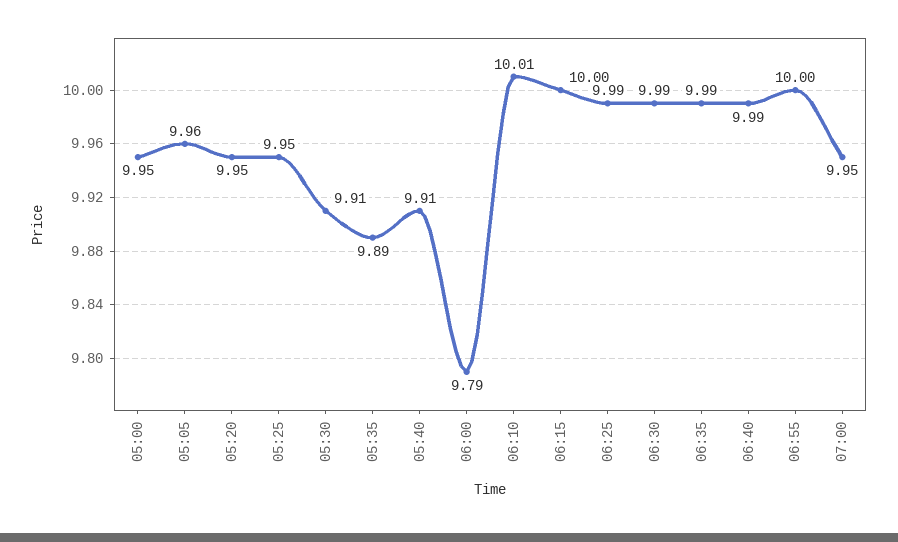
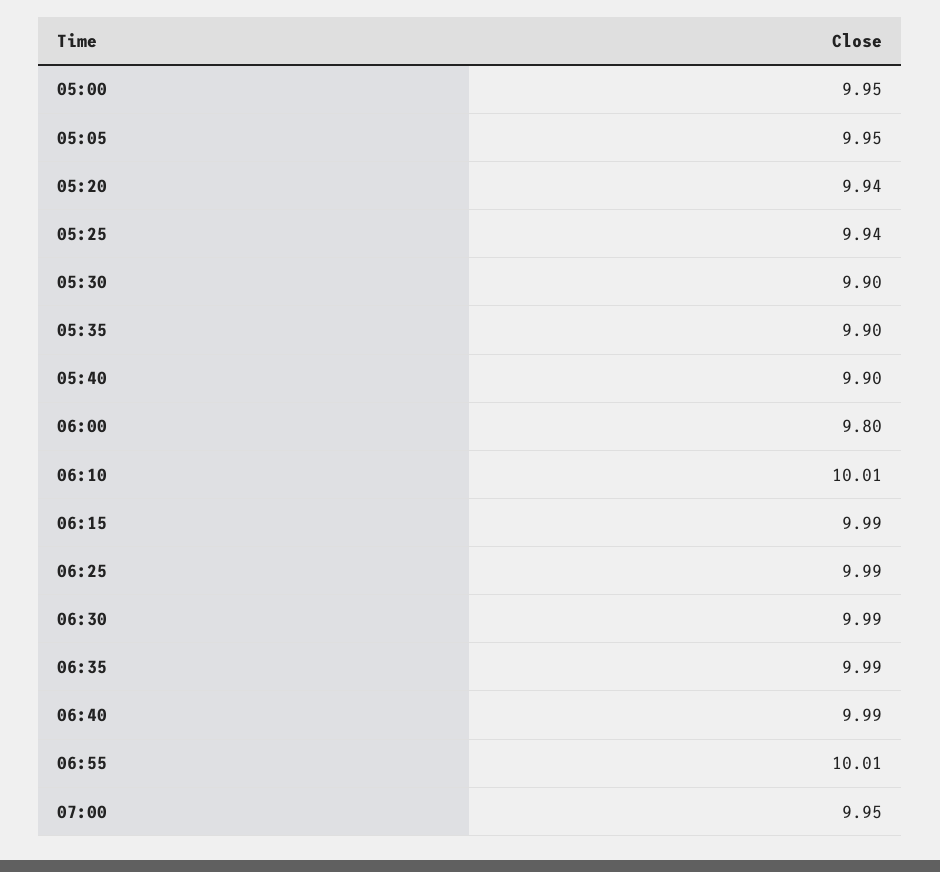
05:05: 9.96 -> 9.95
05:20: 9.95 -> 9.94
05:25: 9.95 -> 9.94
05:30: 9.91 -> 9.9
05:35: 9.89 -> 9.9
05:40: 9.91 -> 9.9
06:00: 9.79 -> 9.8
06:15: 10 -> 9.99
06:55: 10 -> 10.01

